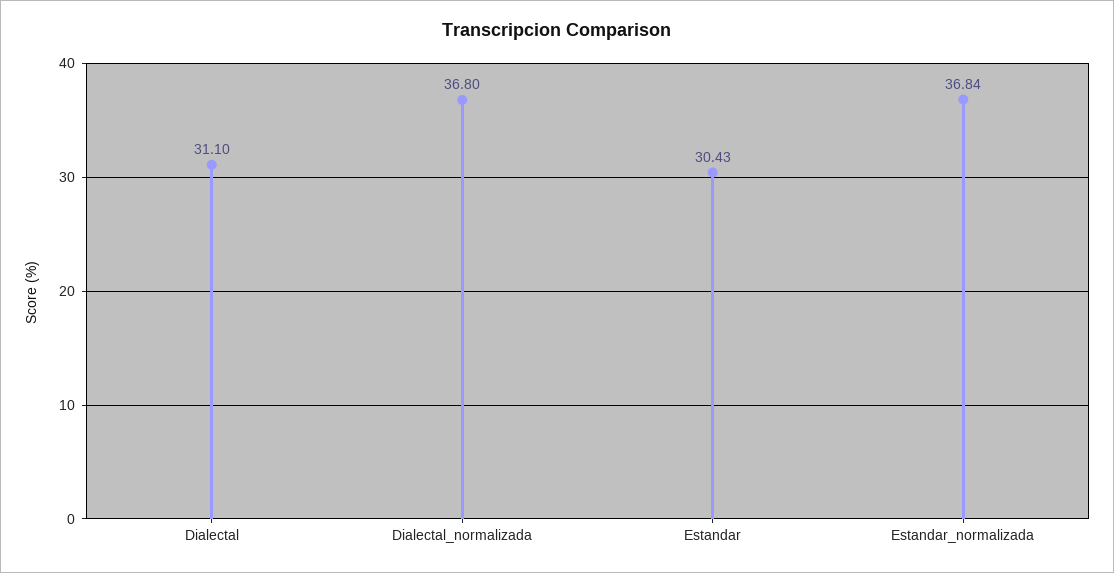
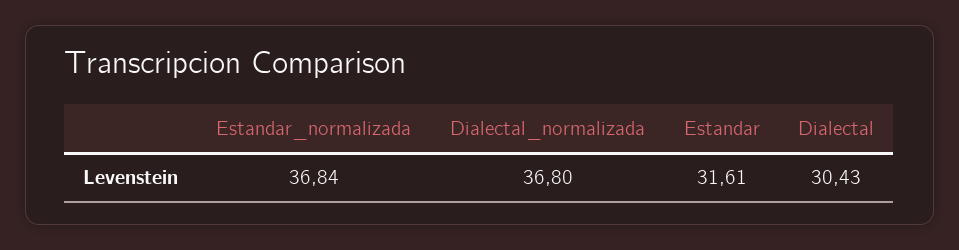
Dialectal: 31.1 -> 30.43
Estandar: 30.43 -> 31.61

